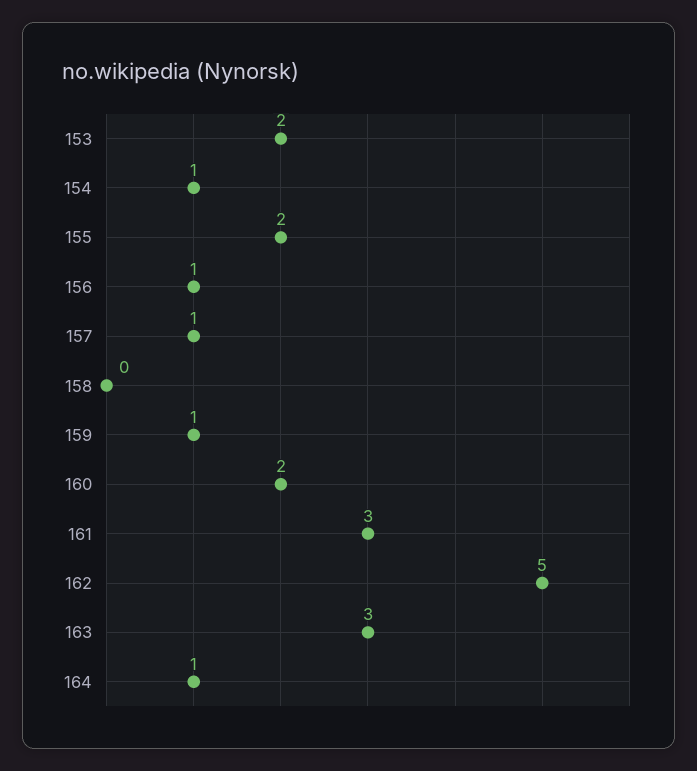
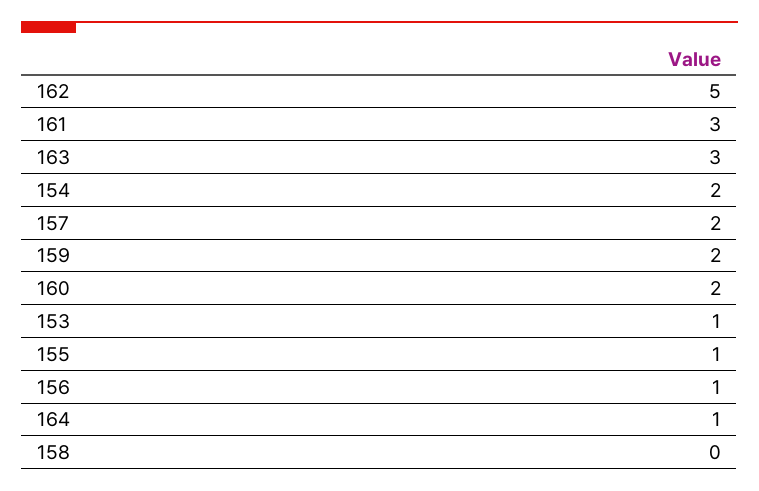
153: 2 -> 1
154: 1 -> 2
155: 2 -> 1
157: 1 -> 2
159: 1 -> 2

